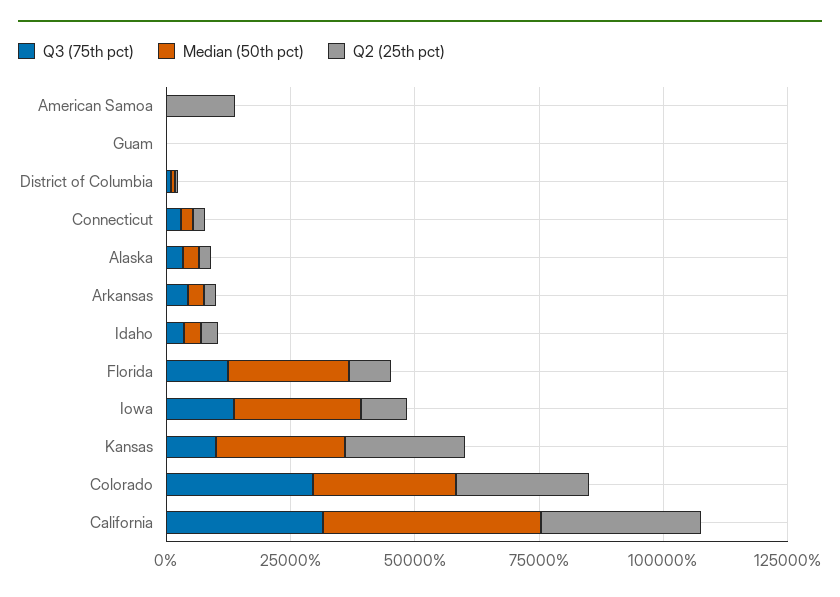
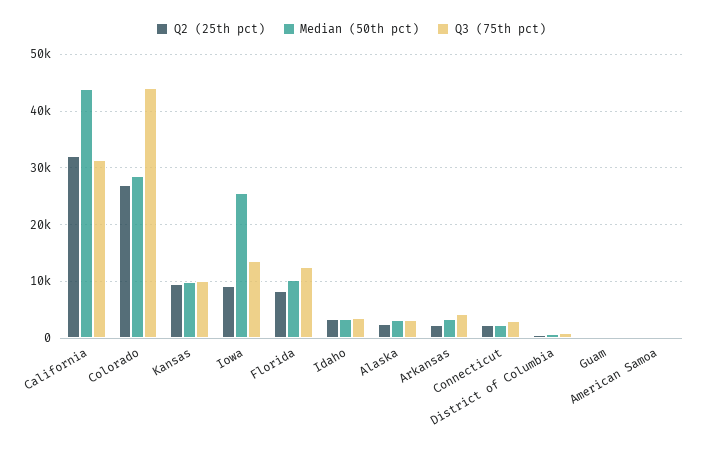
Q2 (25th pct), American Samoa: 15000 -> 0
Median (50th pct), Florida: 25000 -> 10000
Median (50th pct), Kansas: 25000 -> 10000
Q2 (25th pct), Kansas: 25000 -> 10000
Q3 (75th pct), Colorado: 30000 -> 44000

